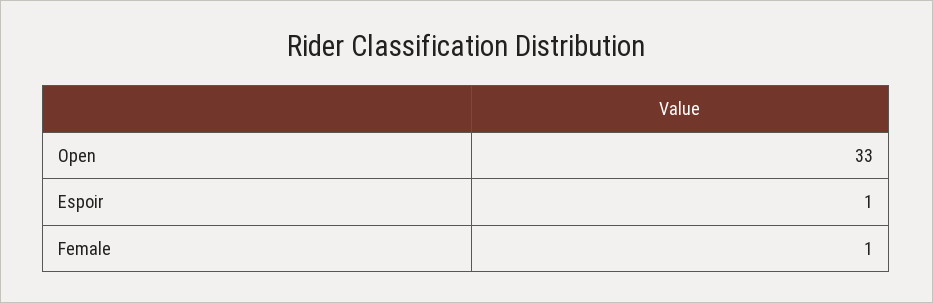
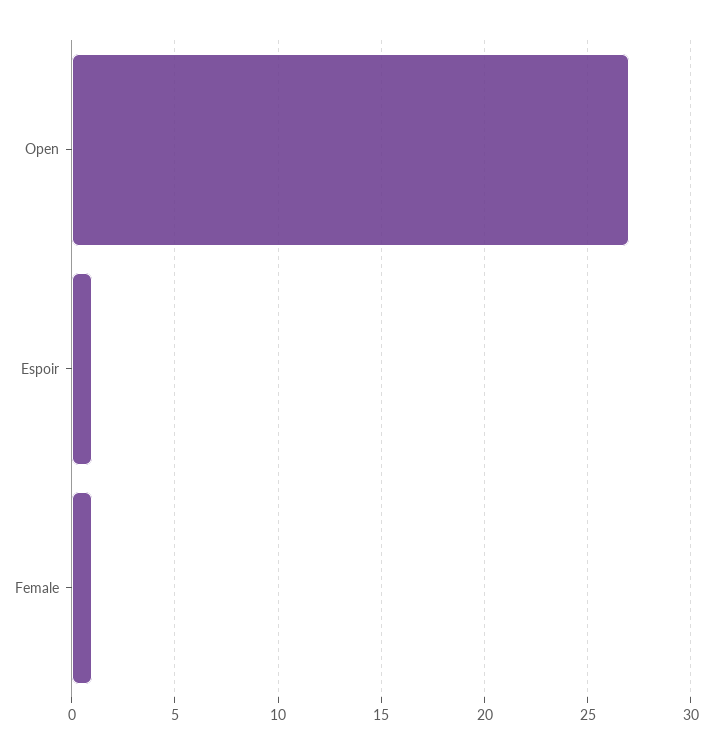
Open: 33 -> 27

